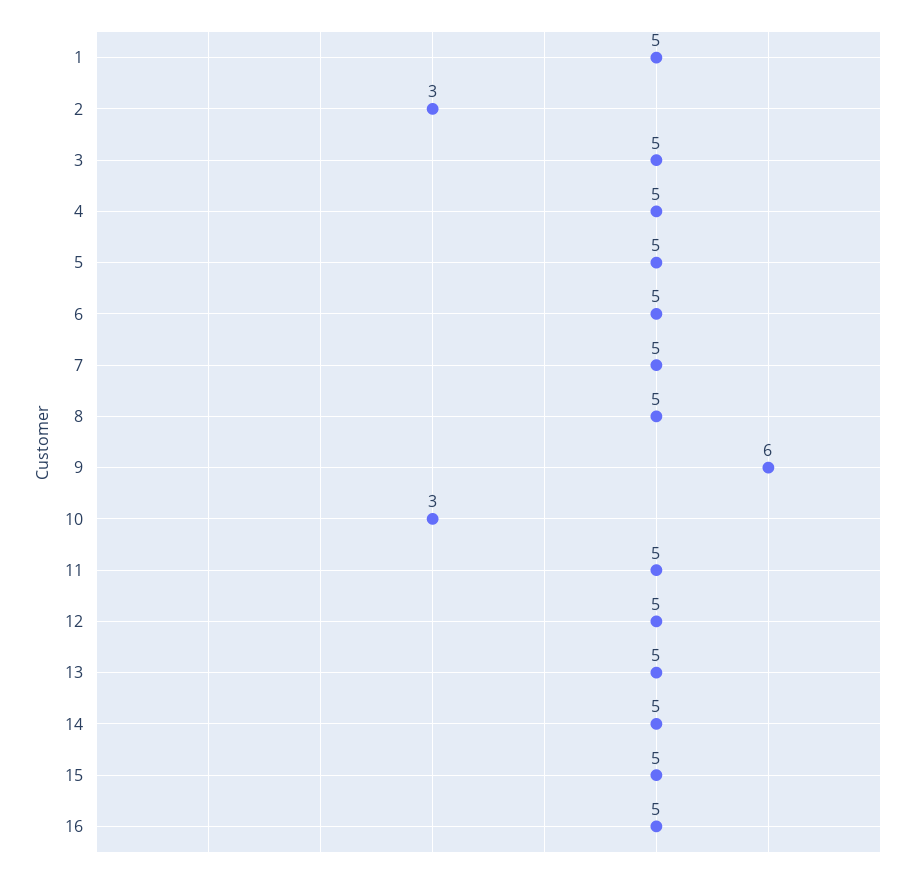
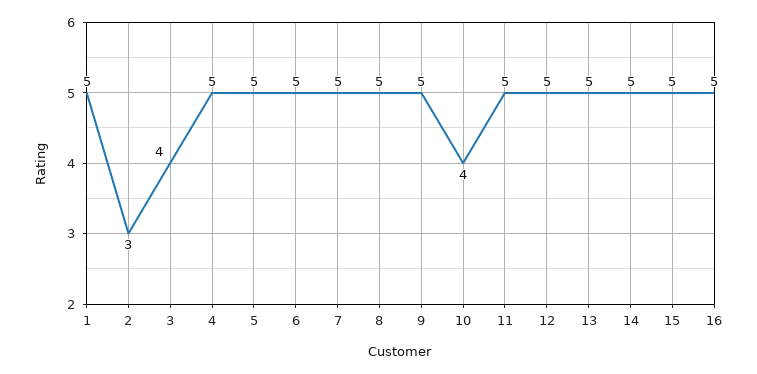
3: 5 -> 4
9: 6 -> 5
10: 3 -> 4

